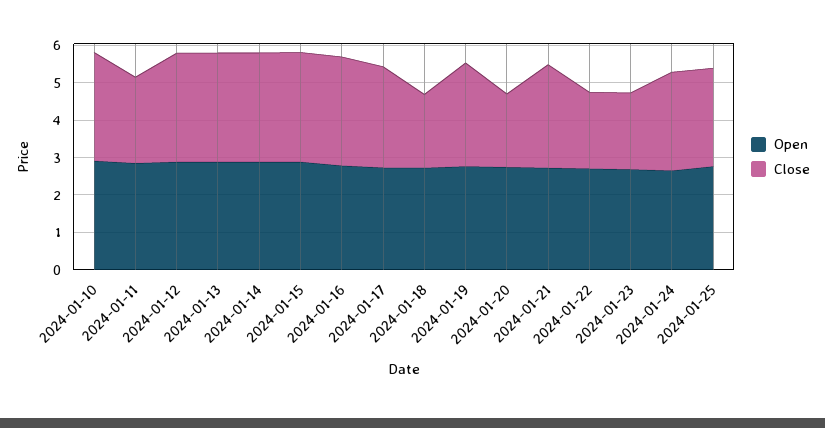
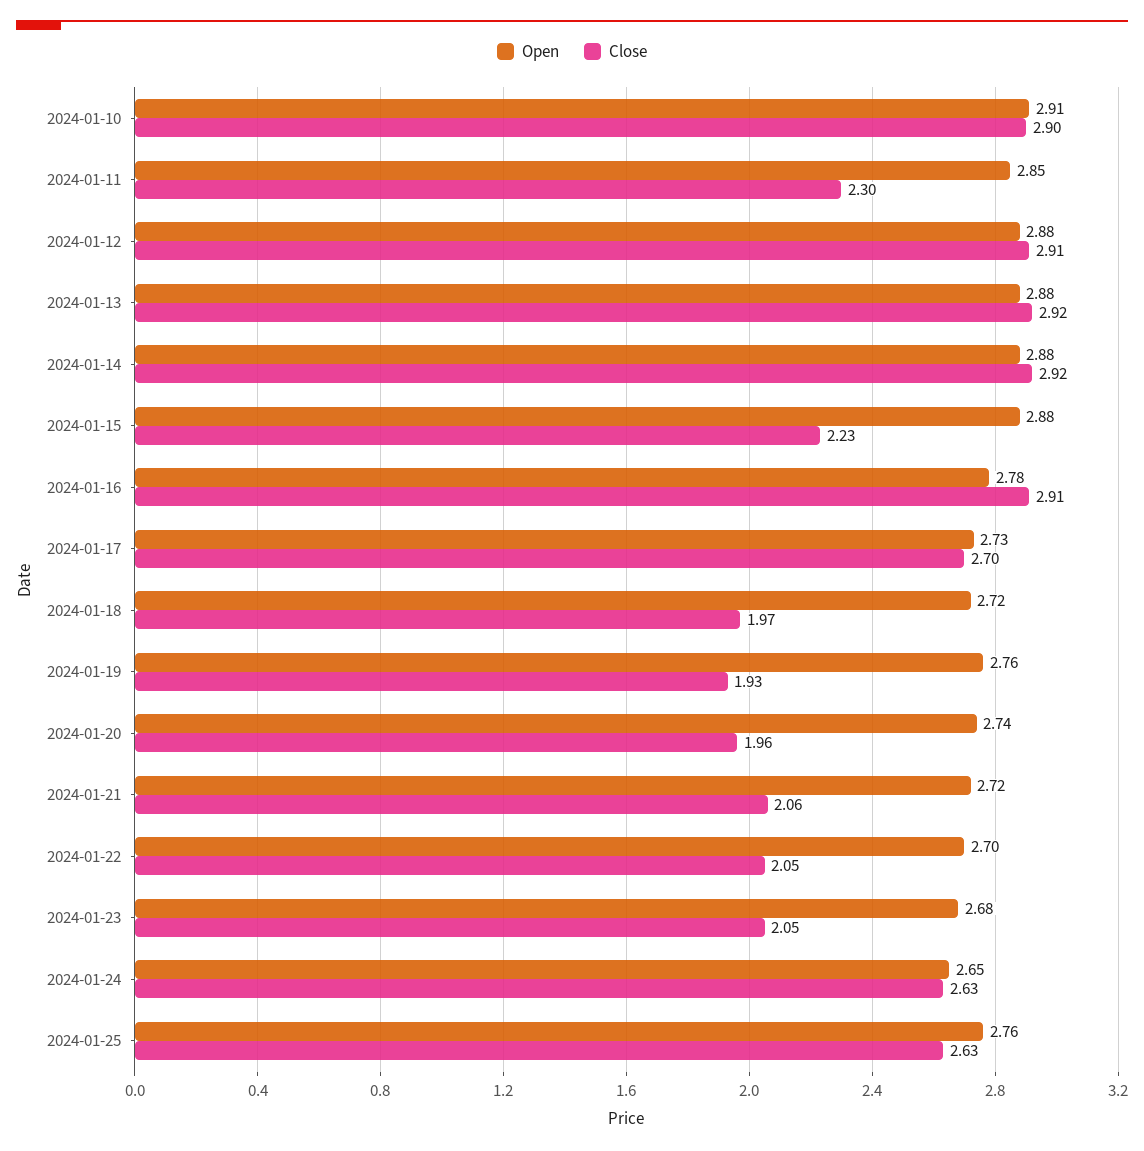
Close, 2024-01-15: 3 -> 2.23
Close, 2024-01-19: 2.75 -> 1.93
Close, 2024-01-21: 2.75 -> 2.06

